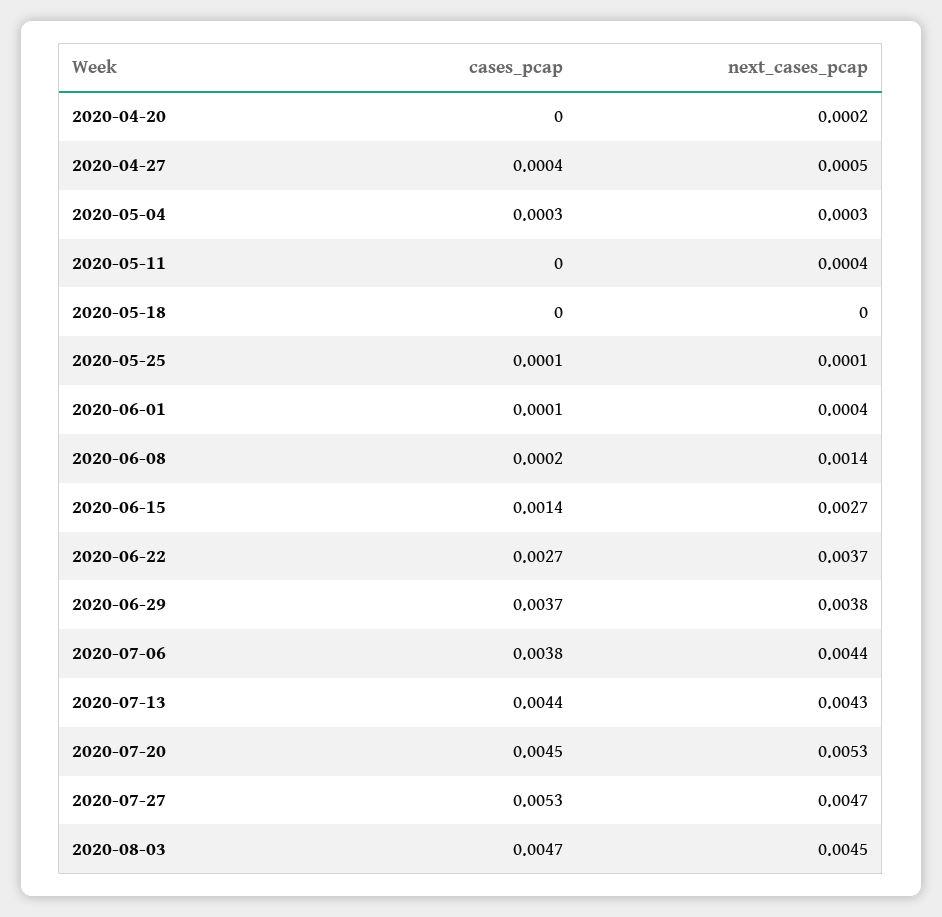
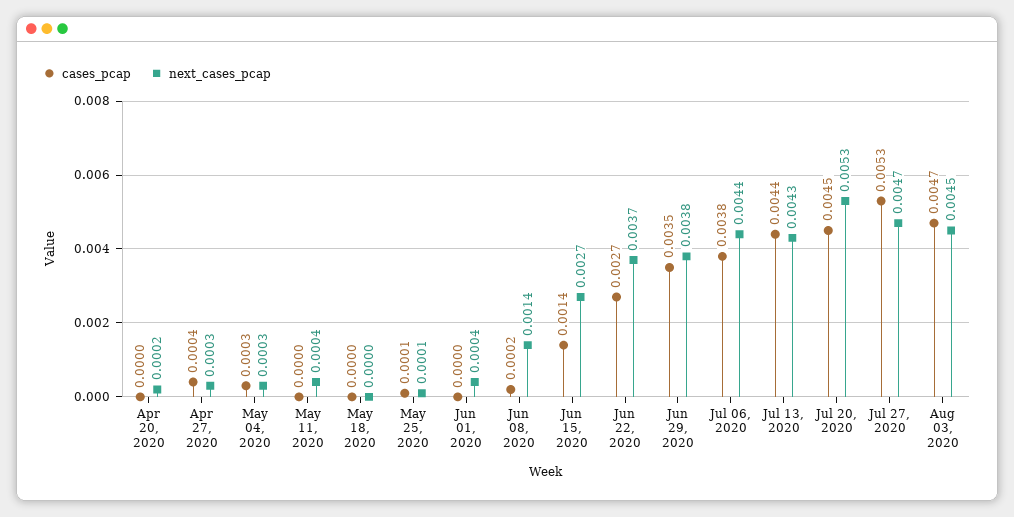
next_cases_pcap, 2020-04-27: 0.0005 -> 0.0003
cases_pcap, 2020-06-01: 0.0001 -> 0
cases_pcap, 2020-06-29: 0.0037 -> 0.0035

